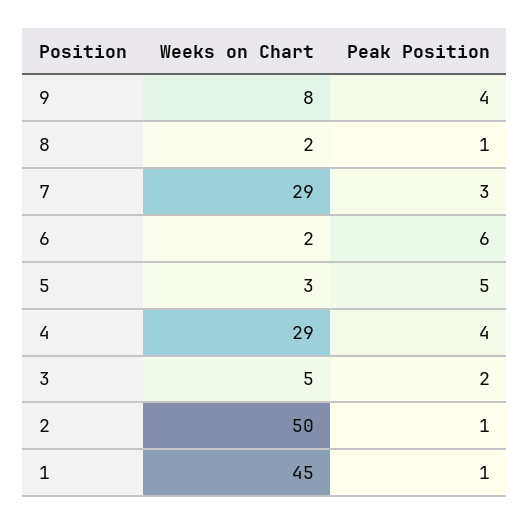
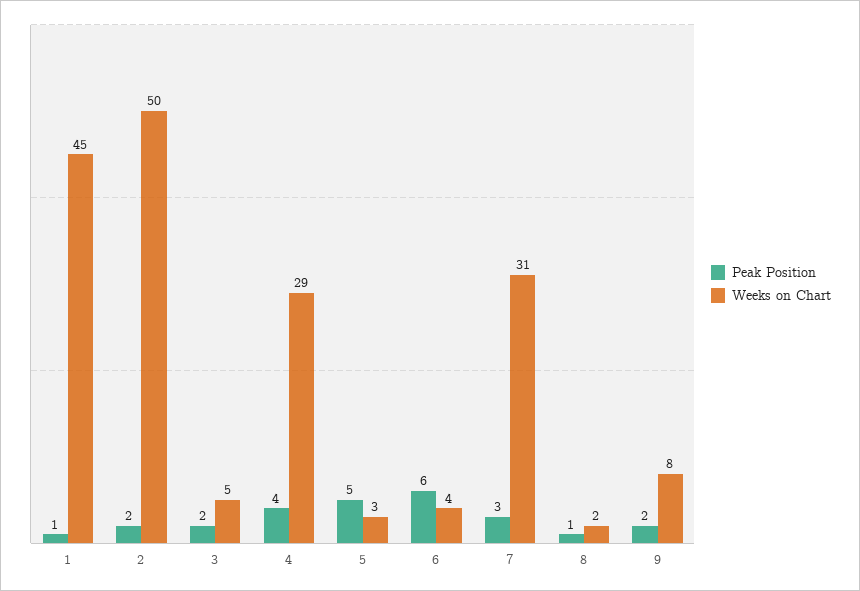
Peak Position, 9: 4 -> 2
Weeks on Chart, 7: 29 -> 31
Weeks on Chart, 6: 2 -> 4
Peak Position, 2: 1 -> 2

